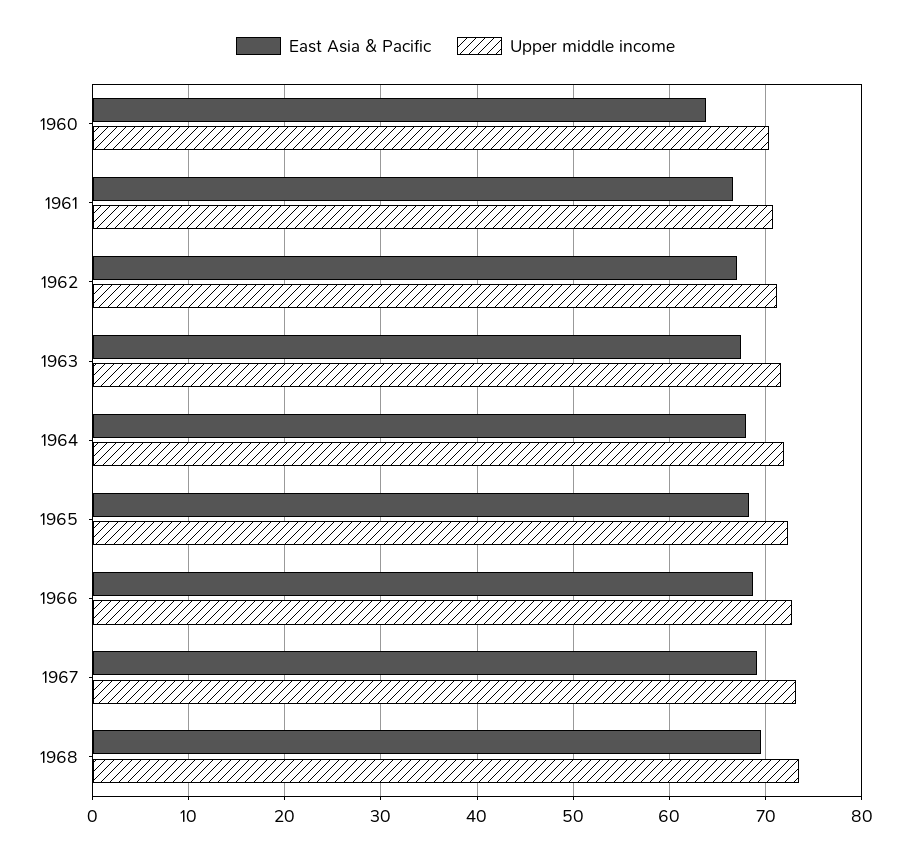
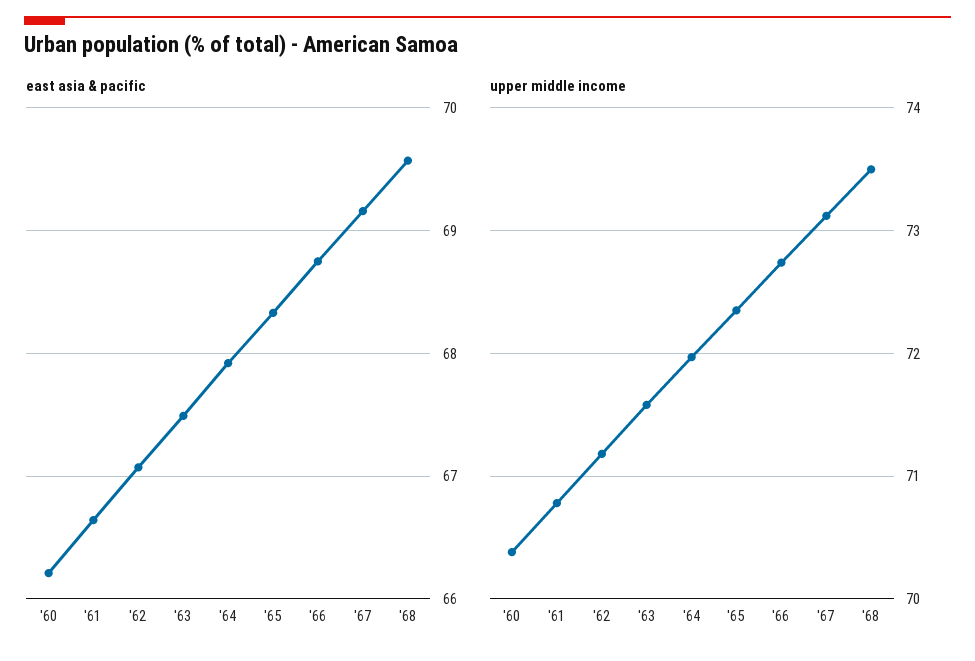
East Asia & Pacific, 1960: 64 -> 66.2

